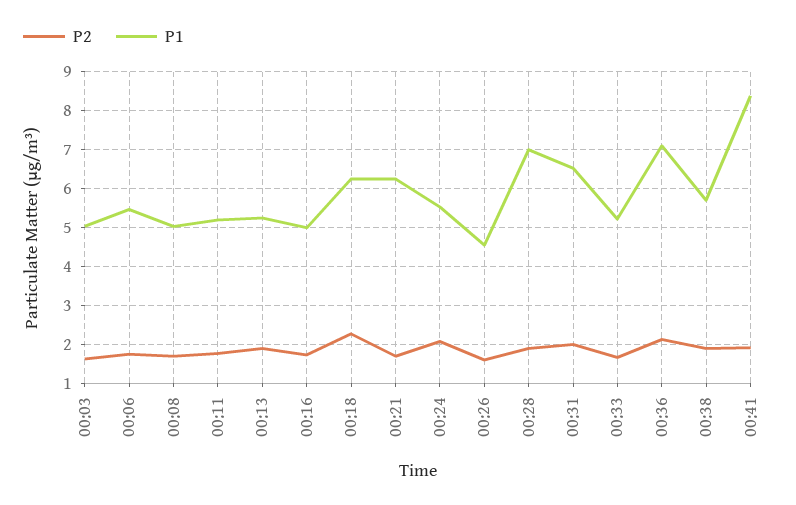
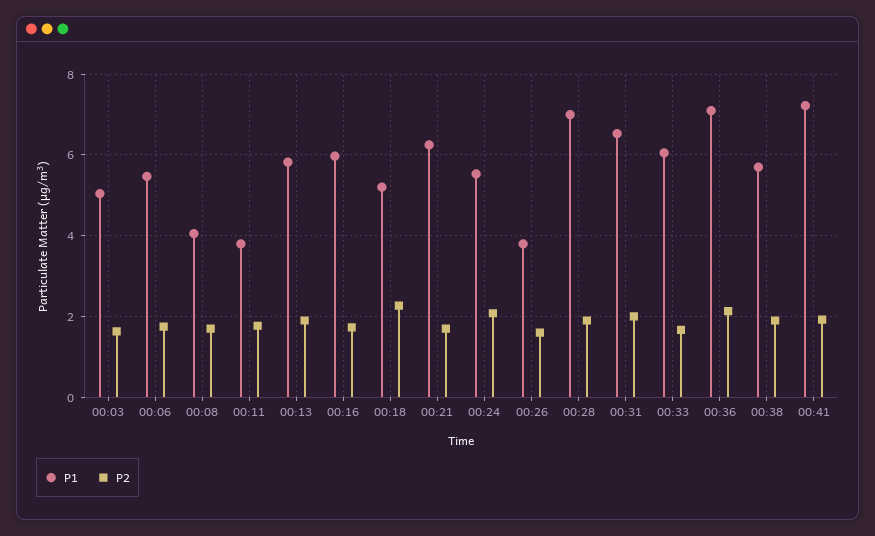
P1, 00:08: 5 -> 4
P1, 00:11: 5.2 -> 3.8
P1, 00:13: 5.2 -> 5.8
P1, 00:16: 5 -> 6
P1, 00:18: 6.2 -> 5.2
P1, 00:26: 4.6 -> 3.8
P1, 00:33: 5.2 -> 6
P1, 00:41: 8.4 -> 7.2

